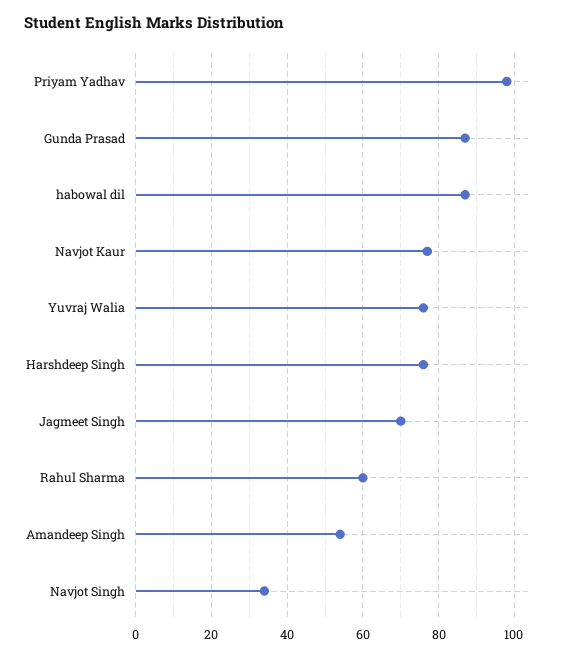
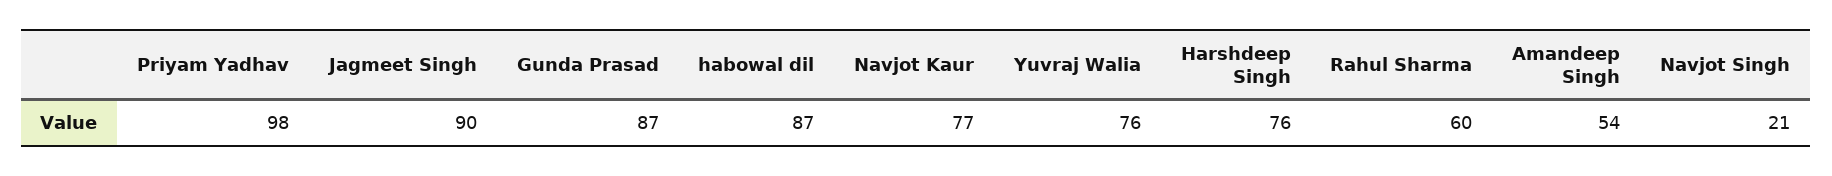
Jagmeet Singh: 70 -> 90
Navjot Singh: 35 -> 21

